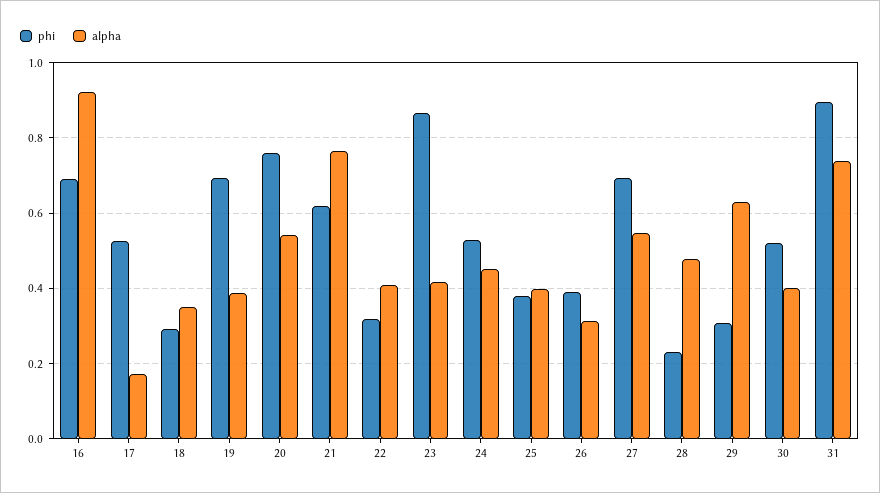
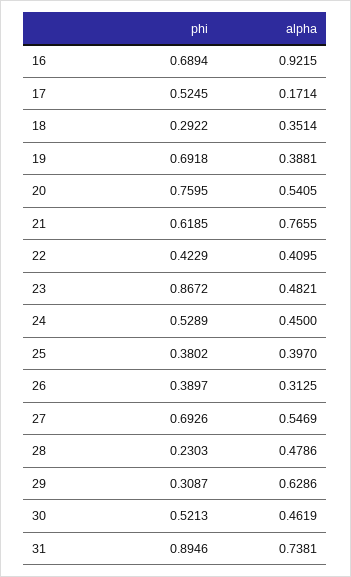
phi, 22: 0.32 -> 0.4229
alpha, 23: 0.42 -> 0.4821
alpha, 30: 0.4 -> 0.4619

